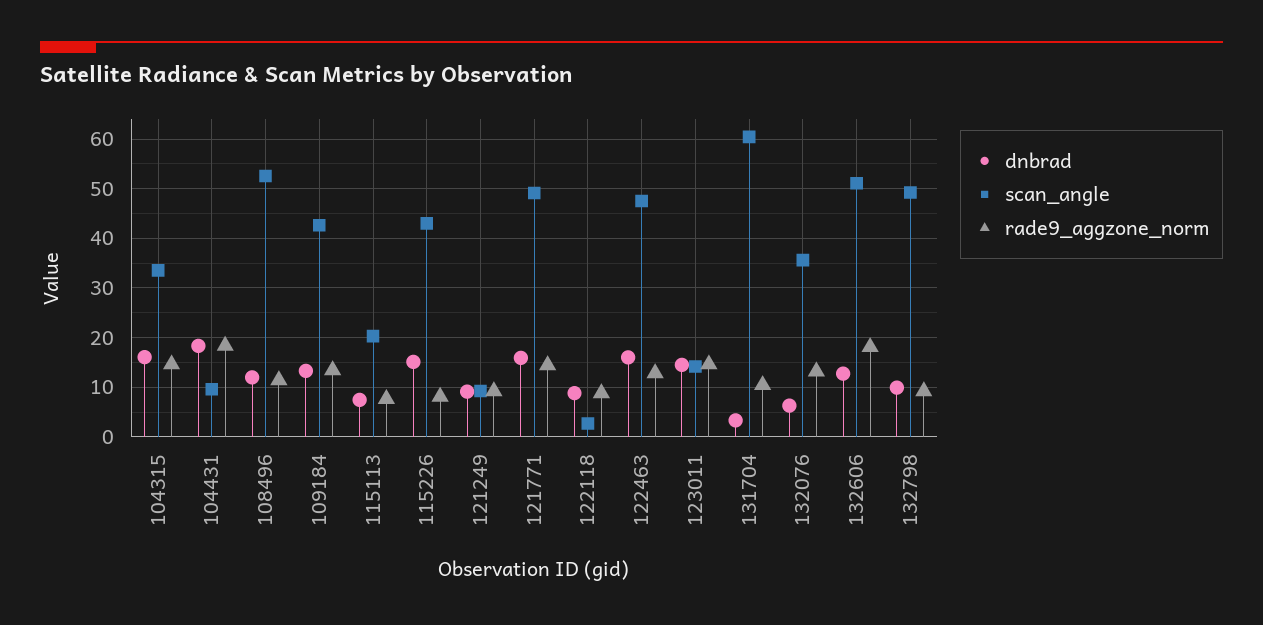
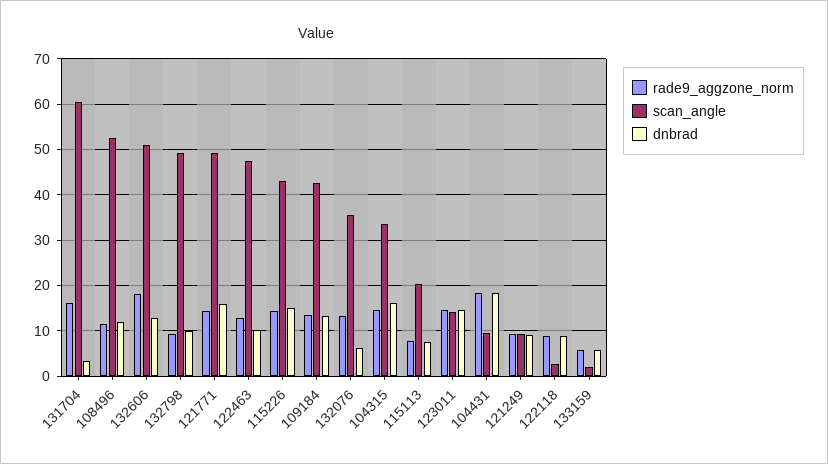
rade9_aggzone_norm, 115226: 8 -> 14
dnbrad, 122463: 16 -> 10
rade9_aggzone_norm, 131704: 10 -> 16
rade9_aggzone_norm, 133159: none -> 6
scan_angle, 133159: none -> 2
dnbrad, 133159: none -> 6

